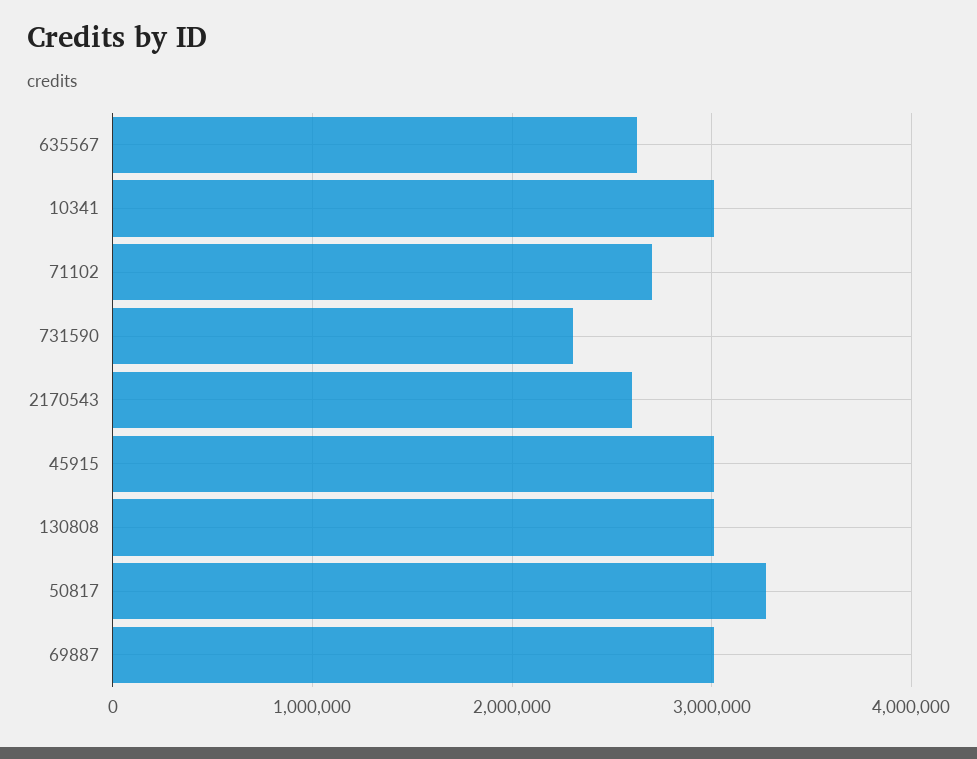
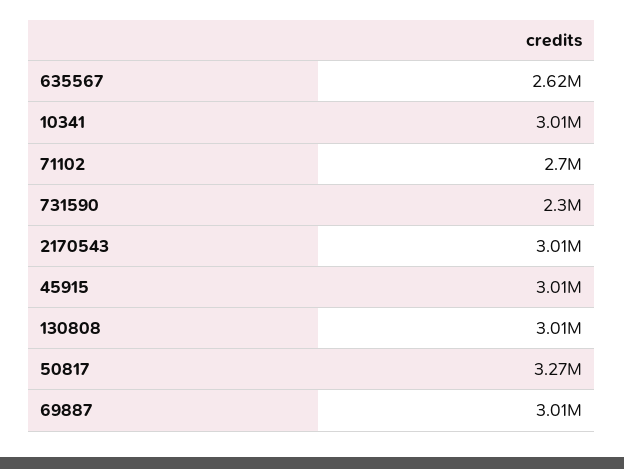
2170543: 2600000 -> 3010000

